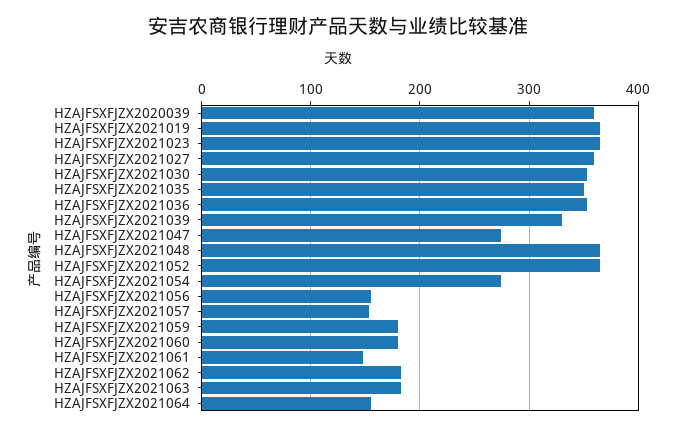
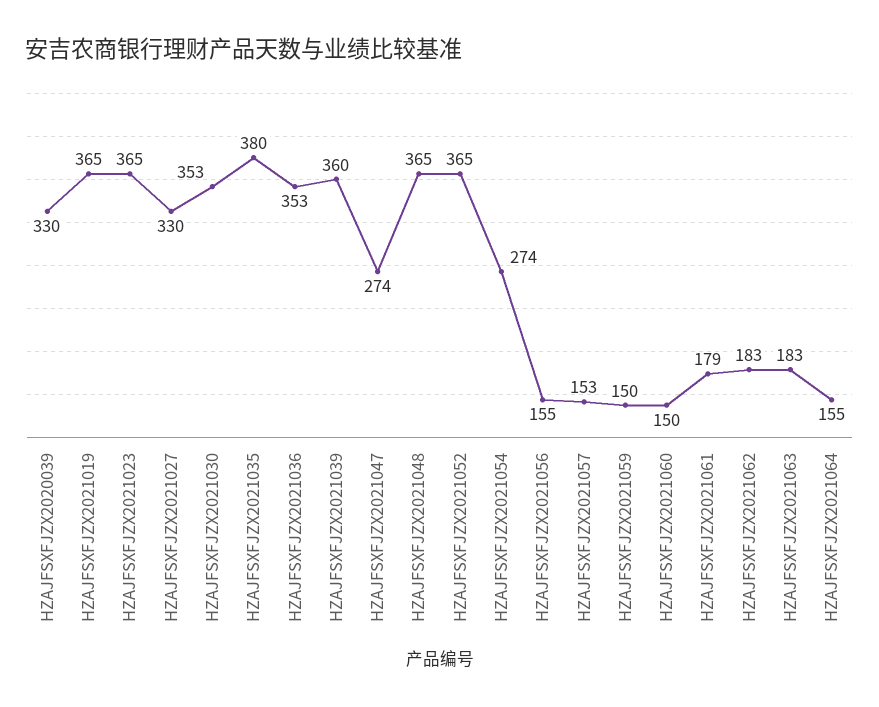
HZAJFSXFJZX2020039: 360 -> 330
HZAJFSXFJZX2021027: 360 -> 330
HZAJFSXFJZX2021035: 350 -> 380
HZAJFSXFJZX2021039: 330 -> 360
HZAJFSXFJZX2021059: 180 -> 150
HZAJFSXFJZX2021060: 180 -> 150
HZAJFSXFJZX2021061: 150 -> 179

